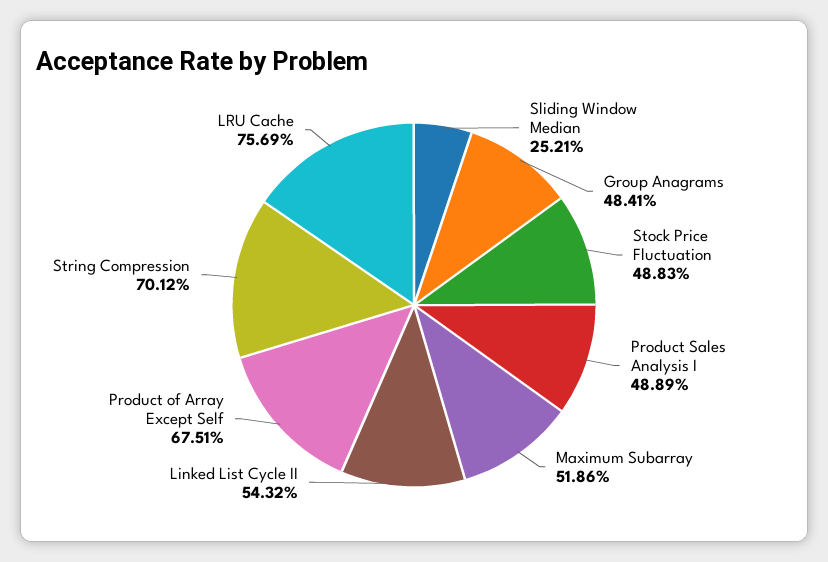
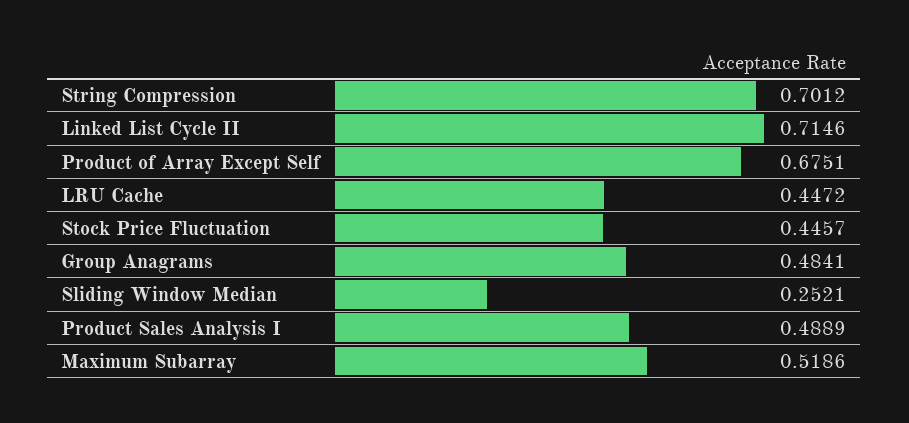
Stock Price Fluctuation: 0.4883 -> 0.4457
Linked List Cycle II: 0.5432 -> 0.7146
LRU Cache: 0.7569 -> 0.4472

